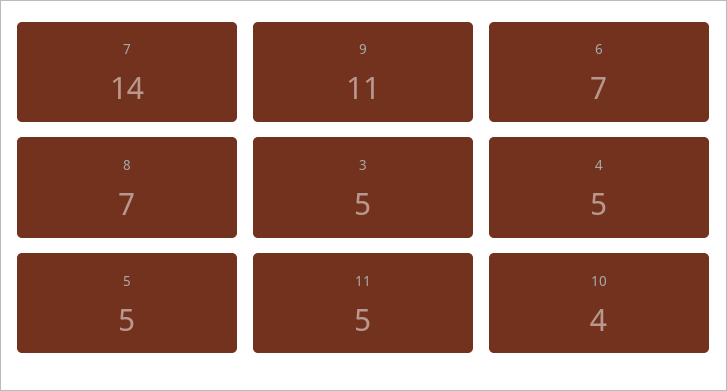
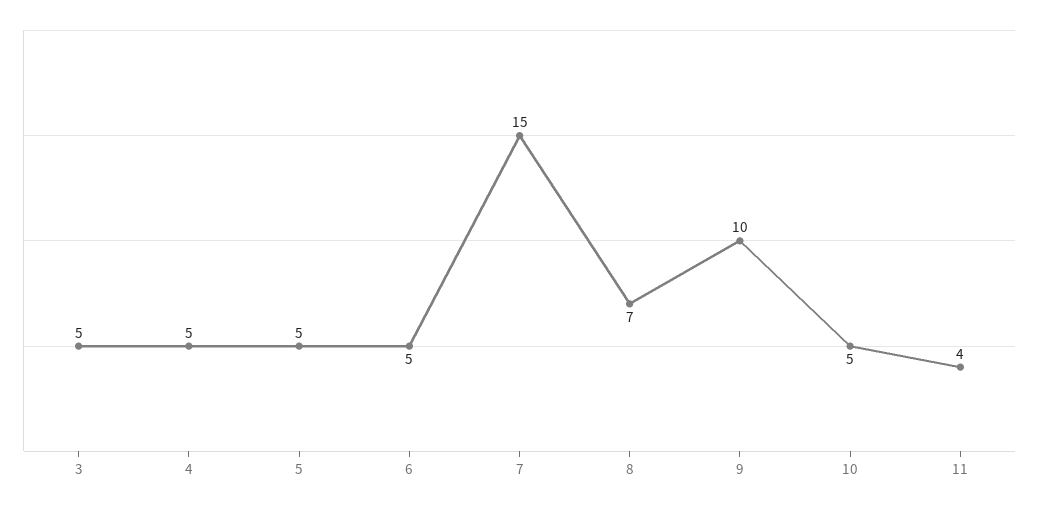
7: 14 -> 15
9: 11 -> 10
6: 7 -> 5
11: 5 -> 4
10: 4 -> 5

